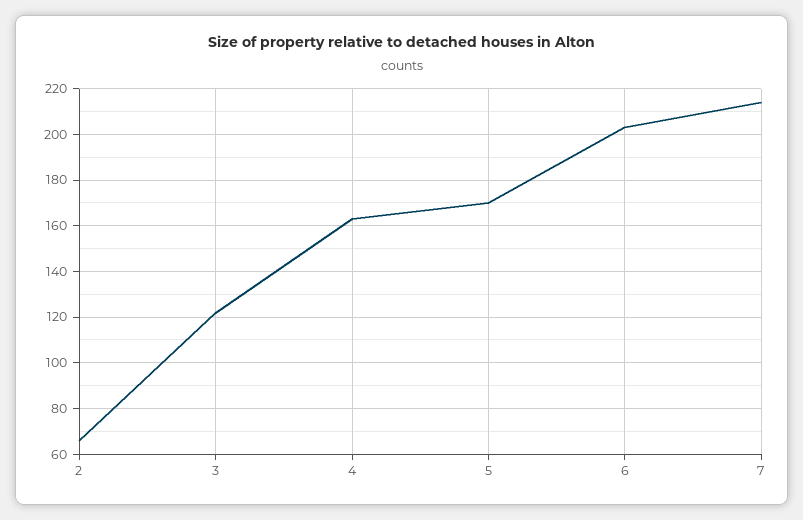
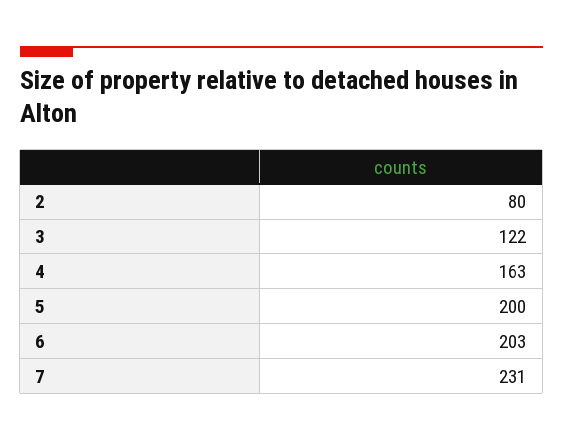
2: 65 -> 80
5: 170 -> 200
7: 215 -> 231

